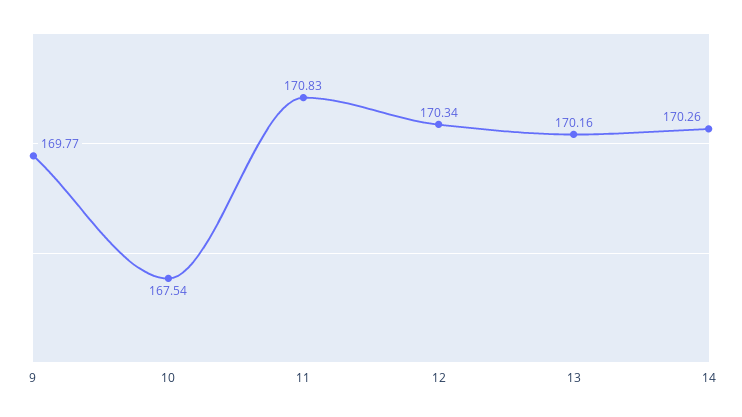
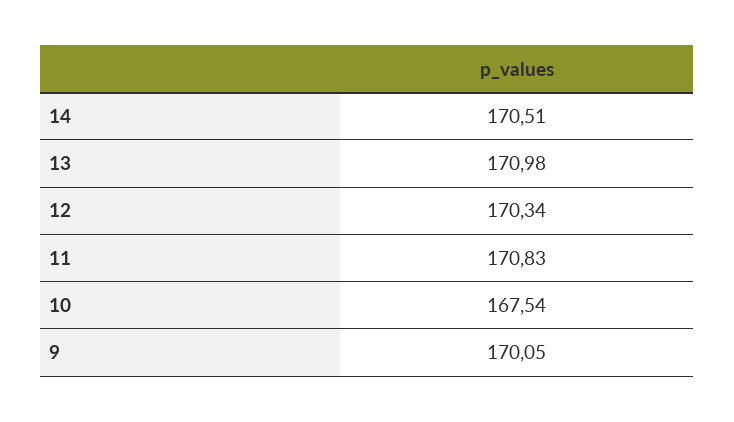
9: 169.77 -> 170.05
13: 170.16 -> 170.98
14: 170.26 -> 170.51

